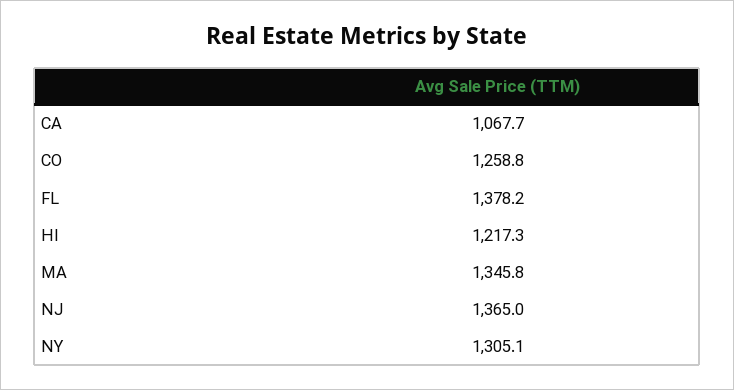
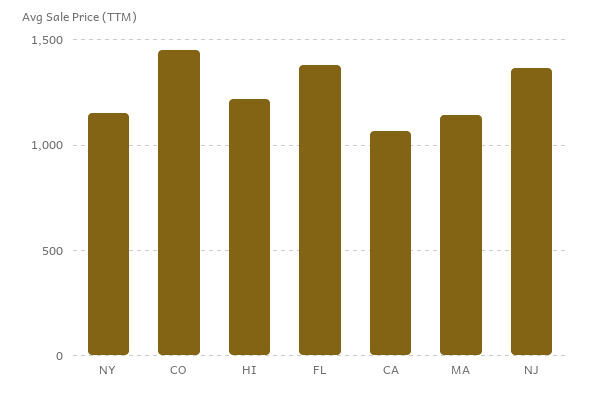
CO: 1258.8 -> 1450
MA: 1345.8 -> 1150
NY: 1305.1 -> 1150

